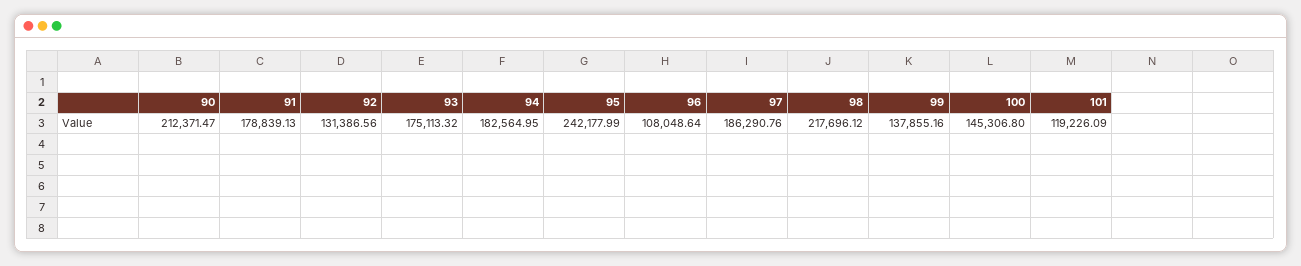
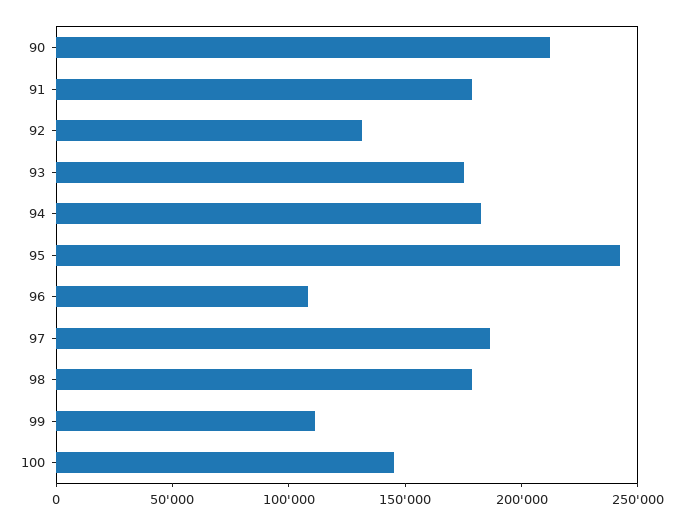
98: 217696.12 -> 180000
99: 137855.16 -> 110000
101: 119226.09 -> none

